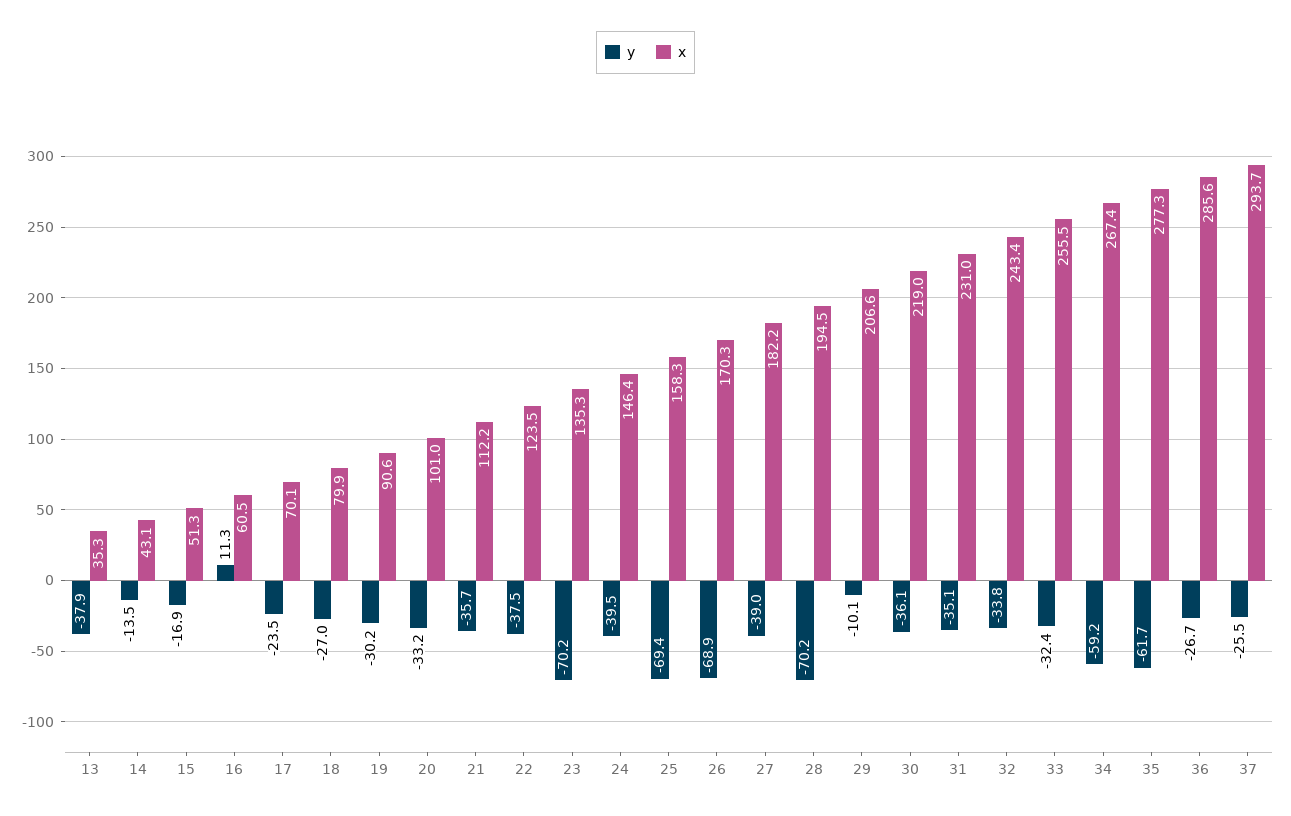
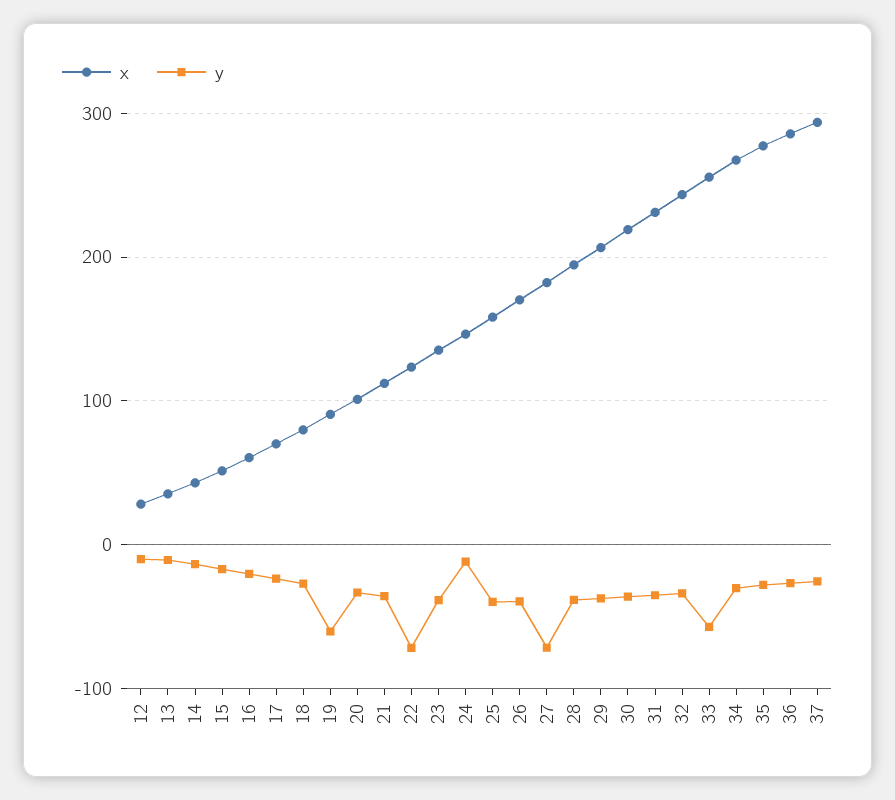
y, 13: -37.9 -> -10
y, 16: 11.3 -> -20
y, 19: -30.2 -> -60
y, 22: -37.5 -> -70
y, 23: -70.2 -> -40
y, 24: -39.5 -> -10
y, 25: -69.4 -> -40
y, 26: -68.9 -> -40
y, 27: -39 -> -70
y, 28: -70.2 -> -40
y, 29: -10.1 -> -40
y, 33: -32.4 -> -60
y, 34: -59.2 -> -30
y, 35: -61.7 -> -30
x, 12: none -> 30
y, 12: none -> -10

